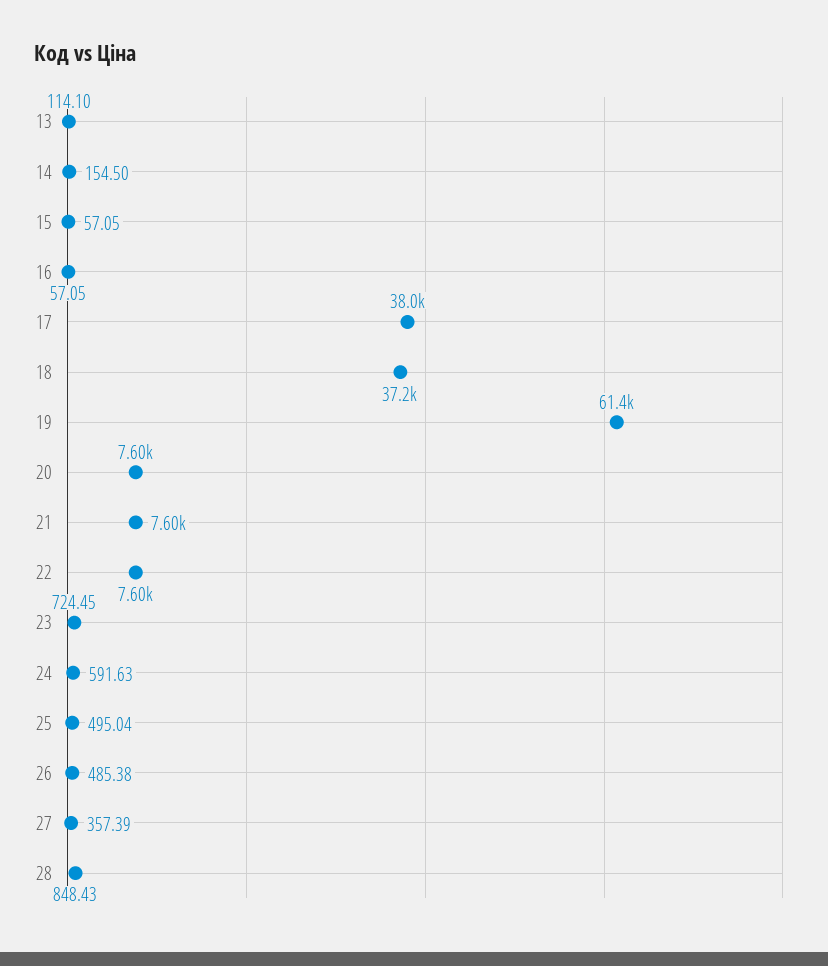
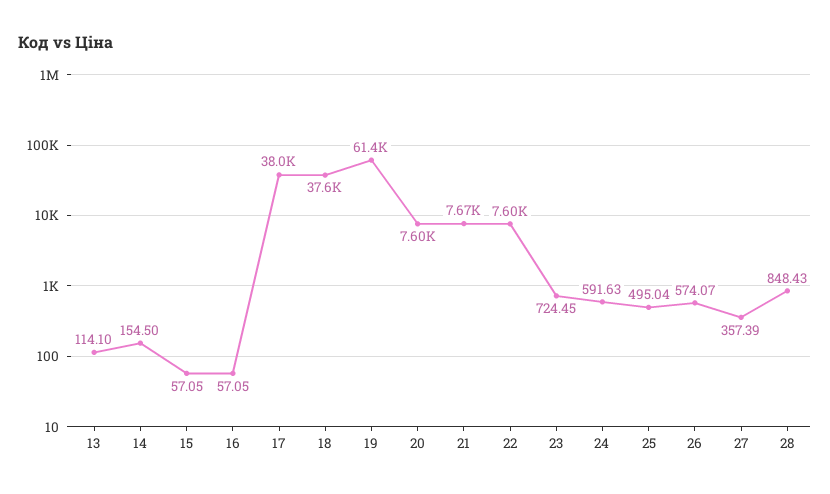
18: 37200 -> 37600
21: 7600 -> 7670
26: 485.38 -> 574.07

